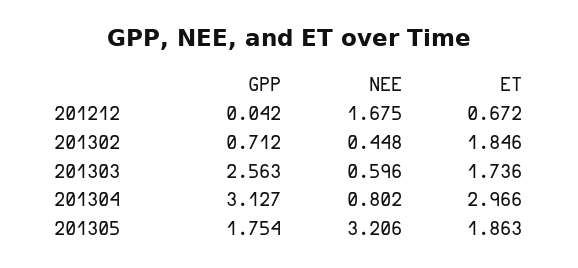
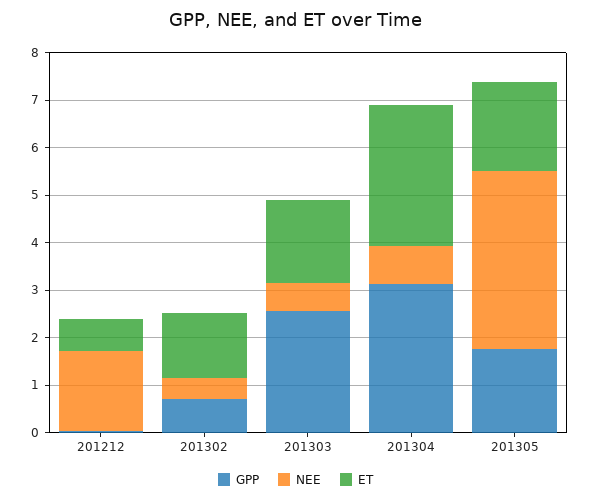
ET, 201302: 1.846 -> 1.4
NEE, 201305: 3.206 -> 3.8

